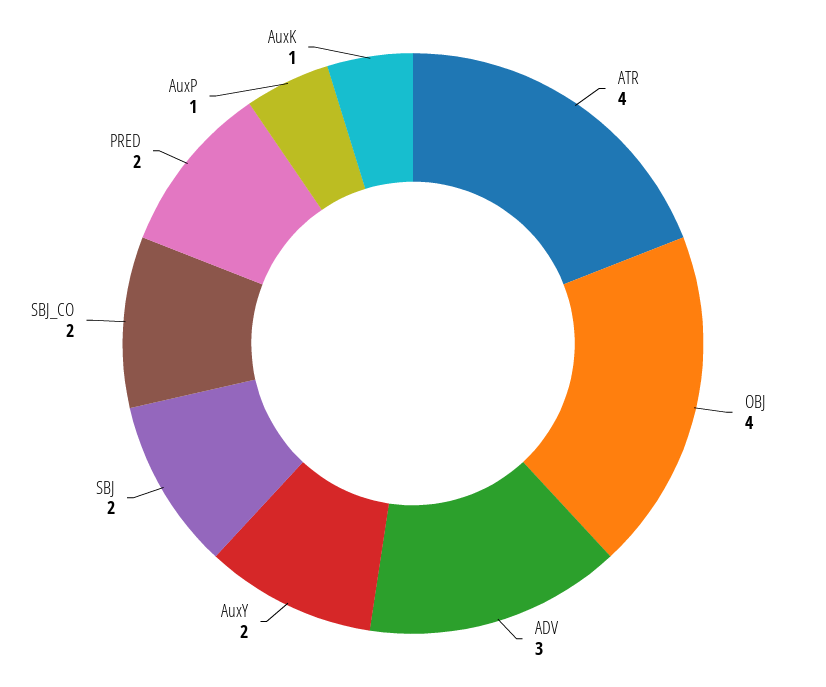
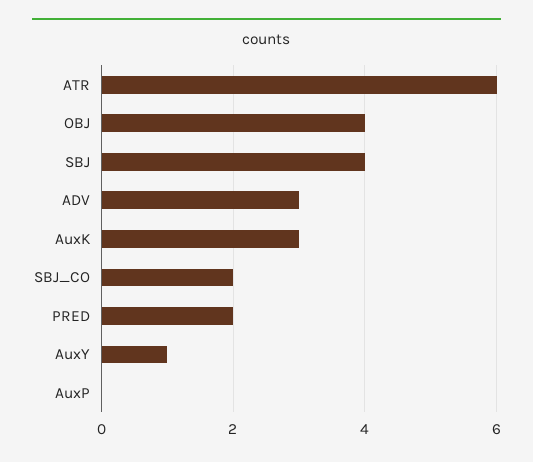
ATR: 4 -> 6
AuxY: 2 -> 1
SBJ: 2 -> 4
AuxP: 1 -> 0
AuxK: 1 -> 3

